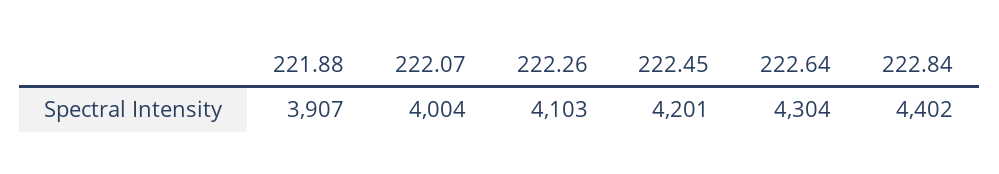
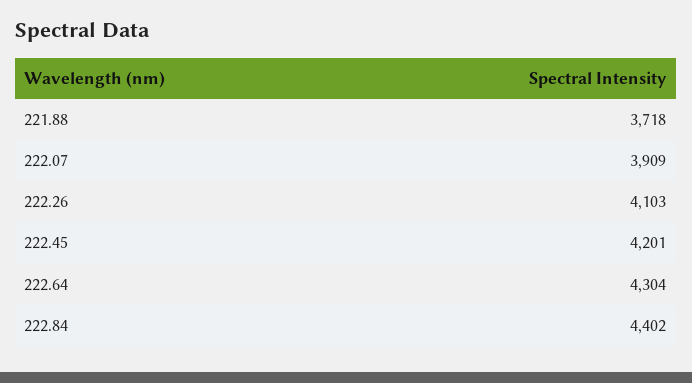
221.88: 3907 -> 3718
222.07: 4004 -> 3909

